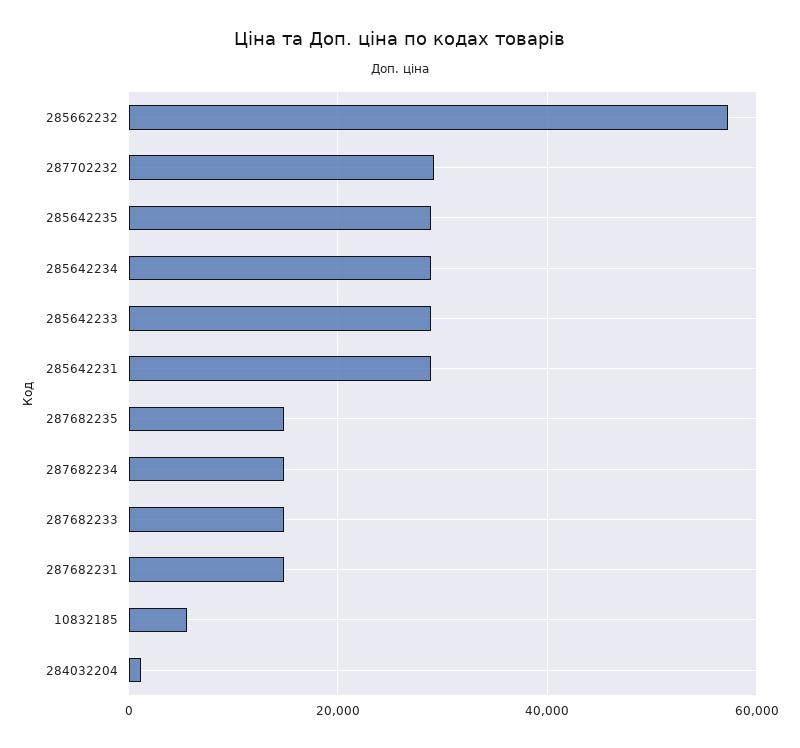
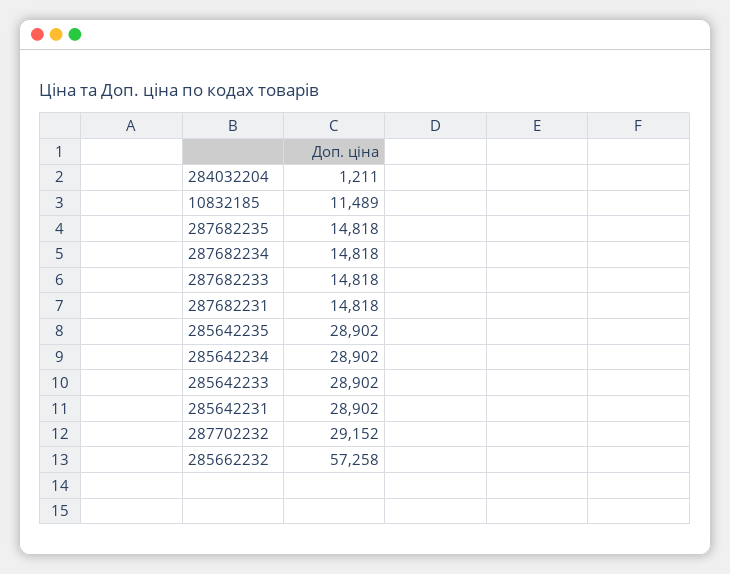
10832185: 6000 -> 11489

